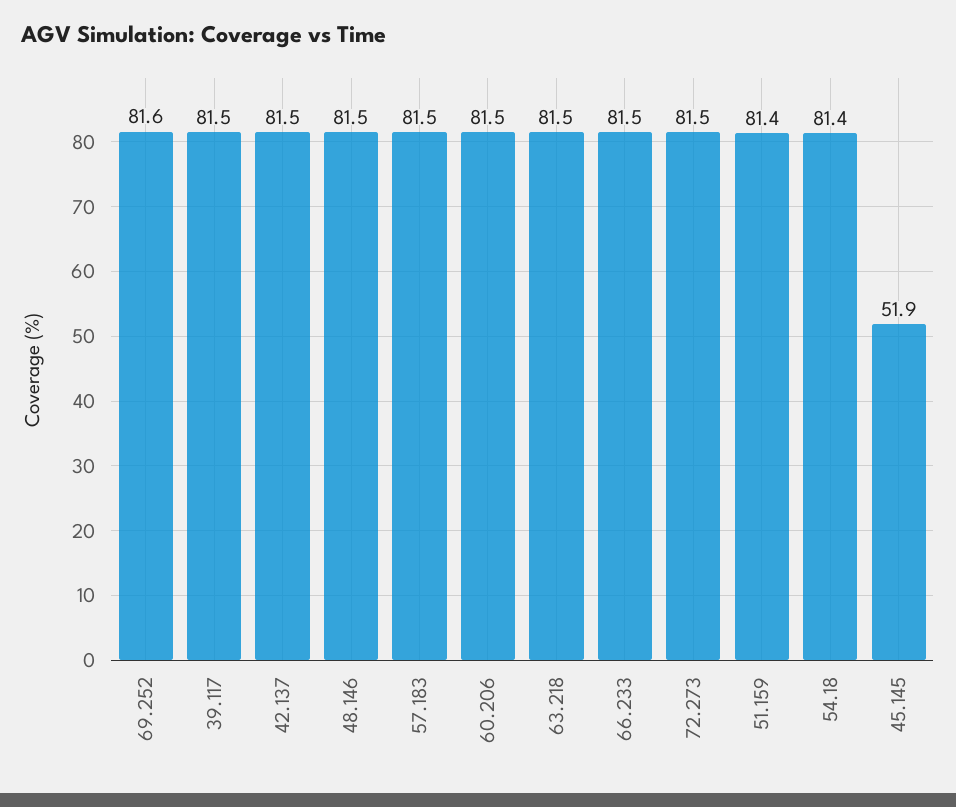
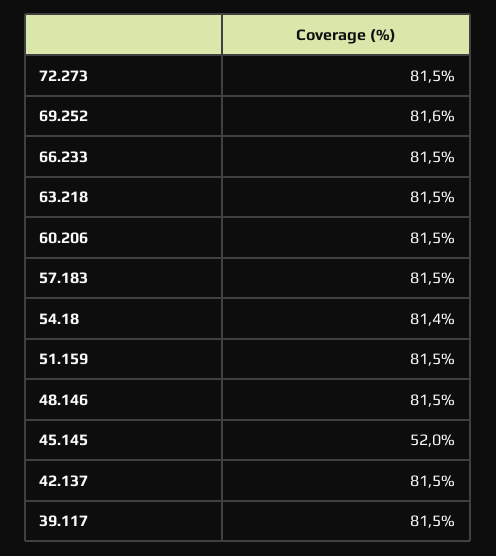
51.159: 81.4 -> 81.5
45.145: 51.9 -> 52

